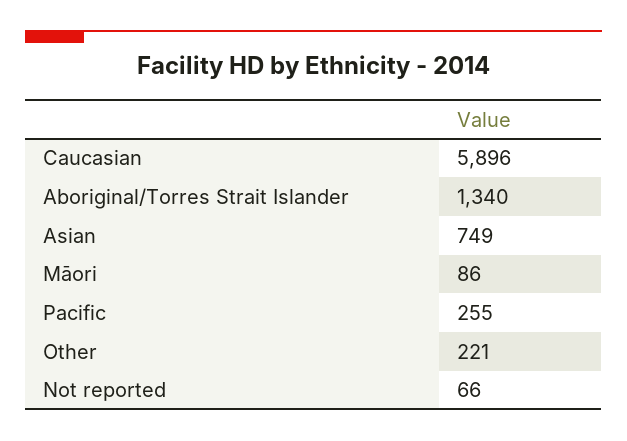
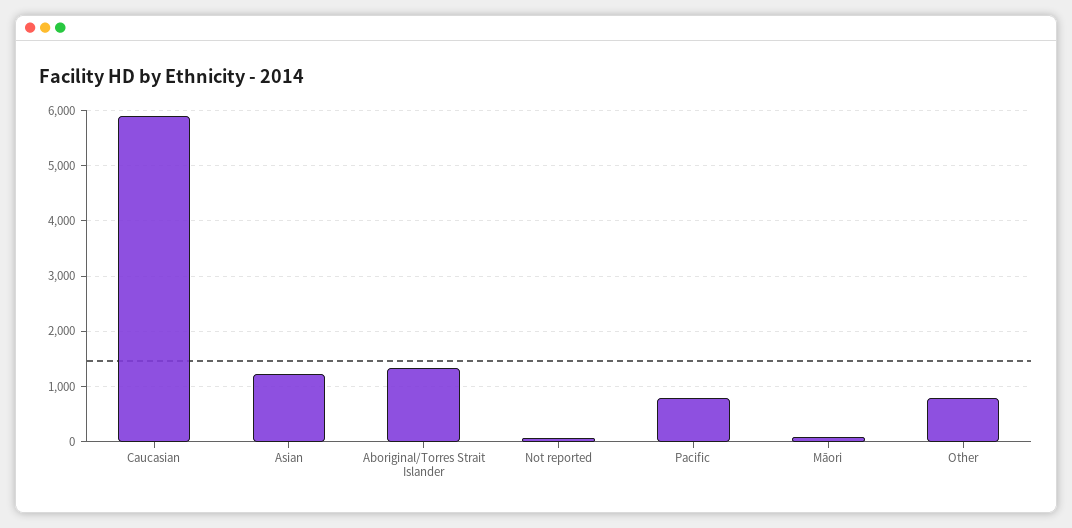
Asian: 749 -> 1200
Pacific: 255 -> 800
Other: 221 -> 800

